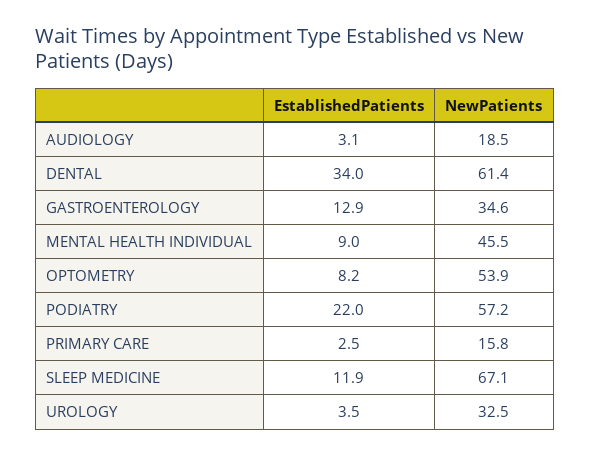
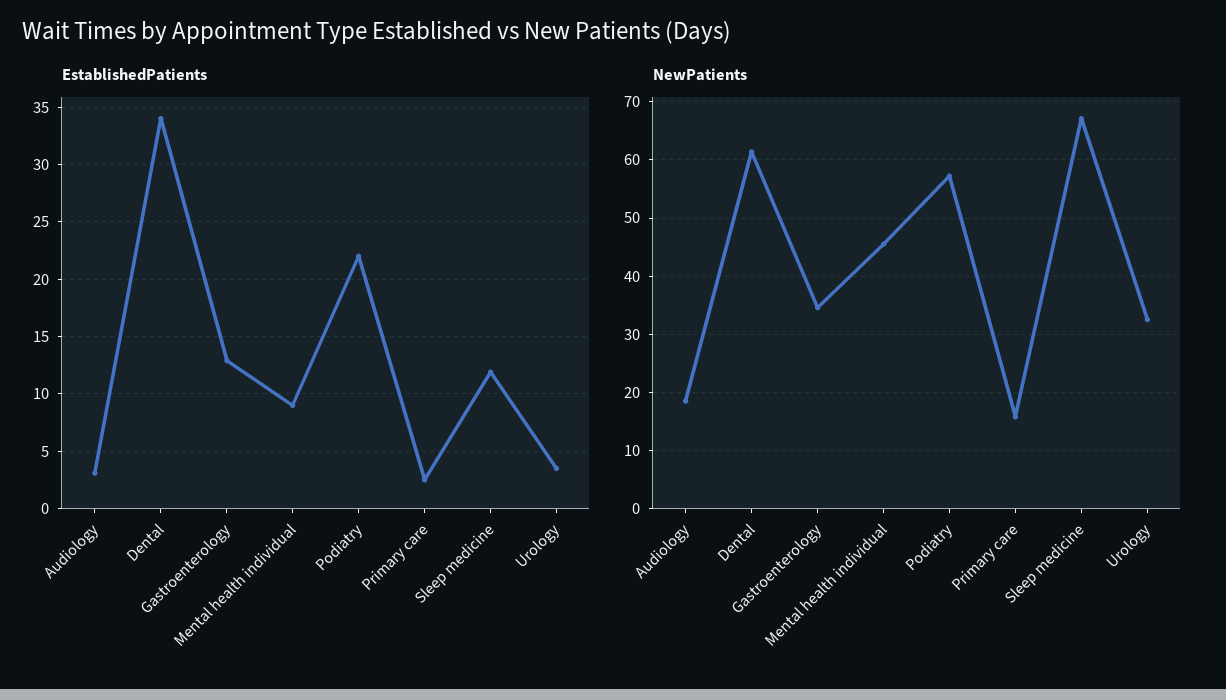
EstablishedPatients, OPTOMETRY: 8.2 -> none
NewPatients, OPTOMETRY: 53.9 -> none

